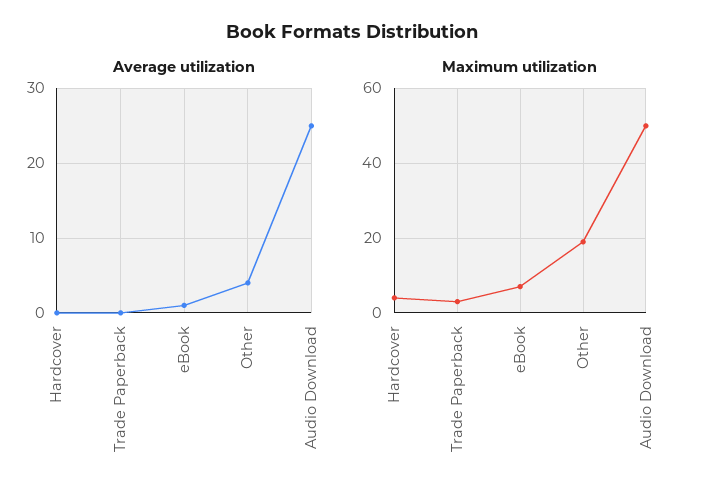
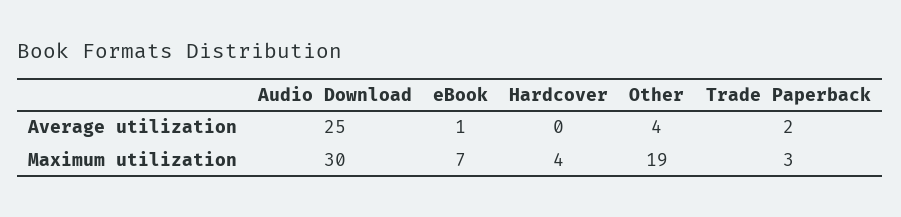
Average utilization, Trade Paperback: 0 -> 2
Maximum utilization, Audio Download: 50 -> 30

